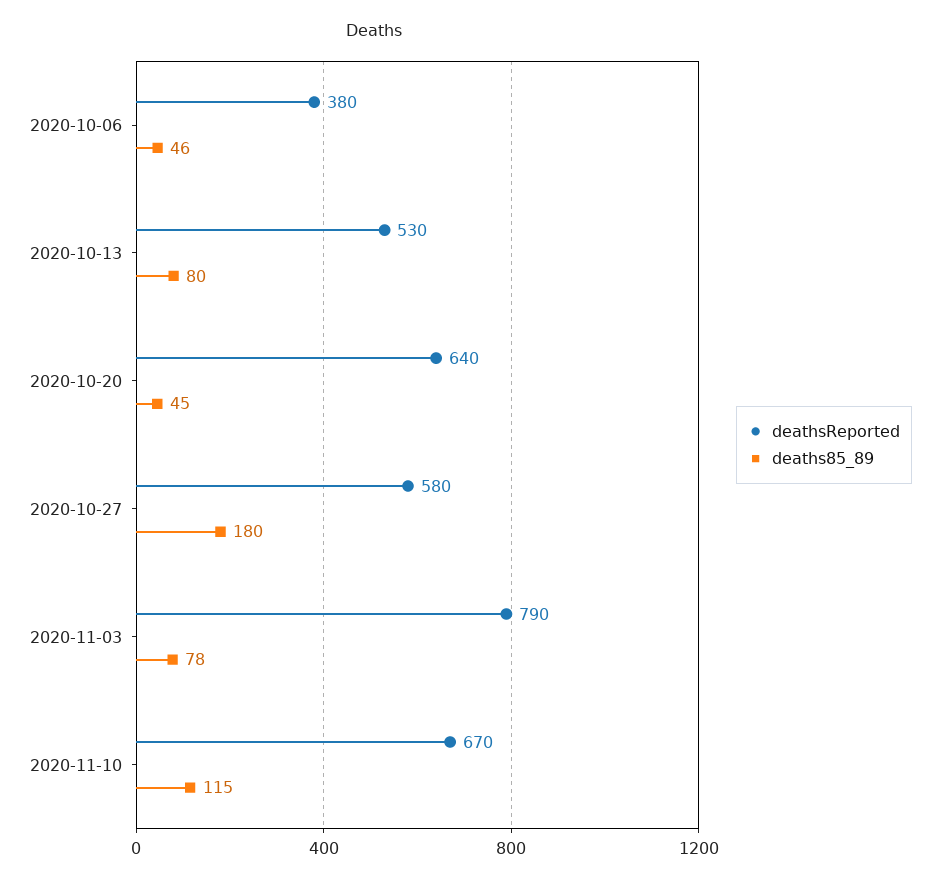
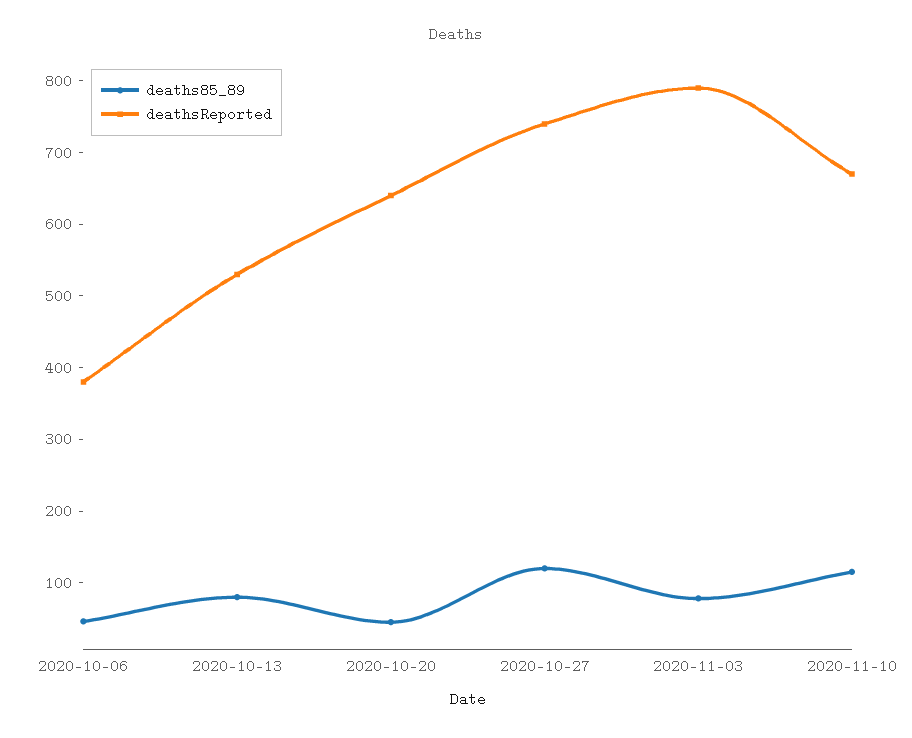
deathsReported, 2020-10-27: 580 -> 740
deaths85_89, 2020-10-27: 180 -> 120

